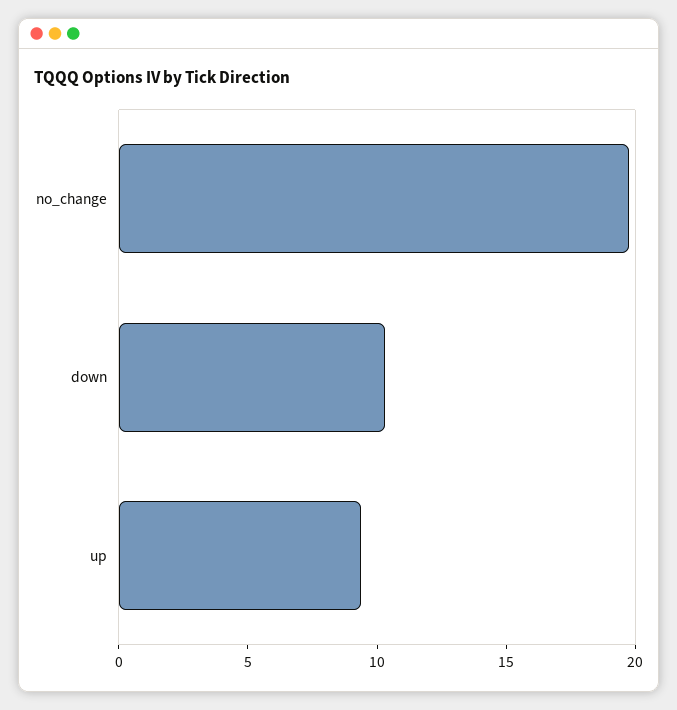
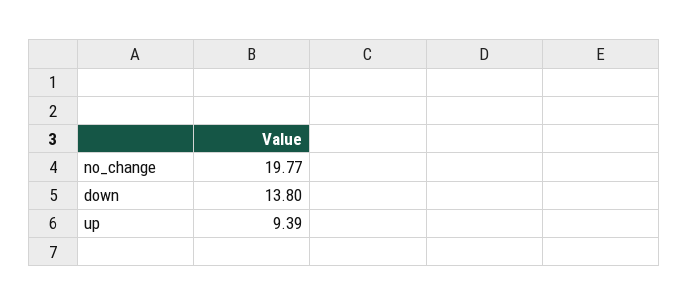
down: 10 -> 13.8

